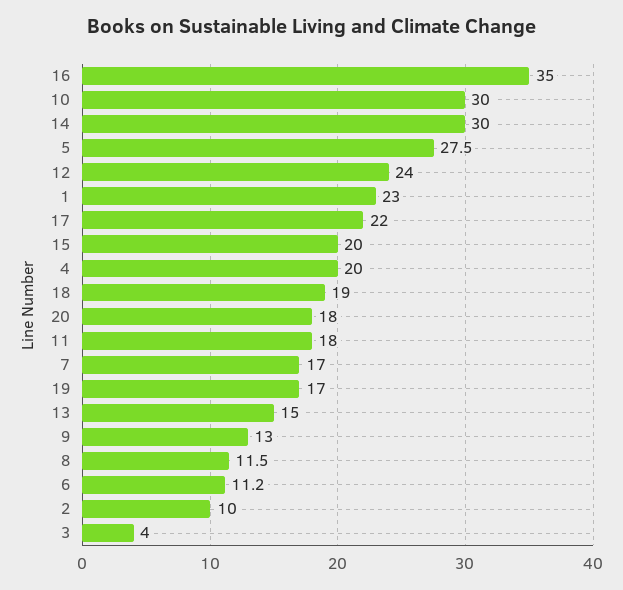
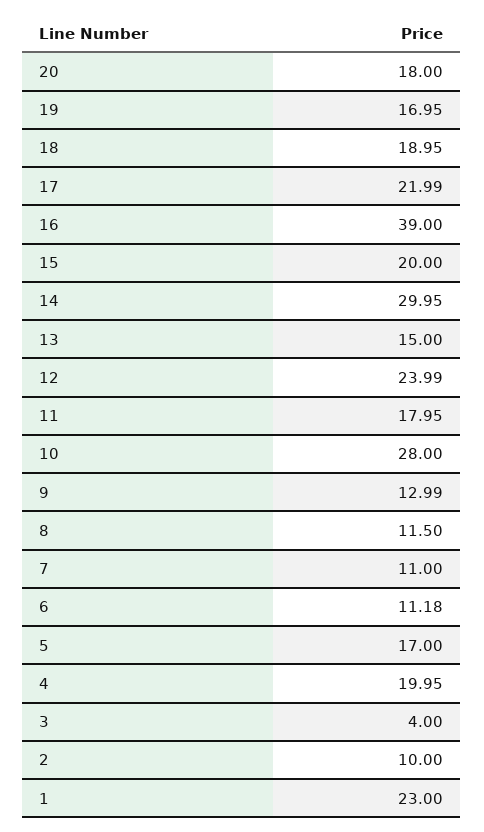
16: 35 -> 39
10: 30 -> 28
5: 27.5 -> 17
7: 17 -> 11

